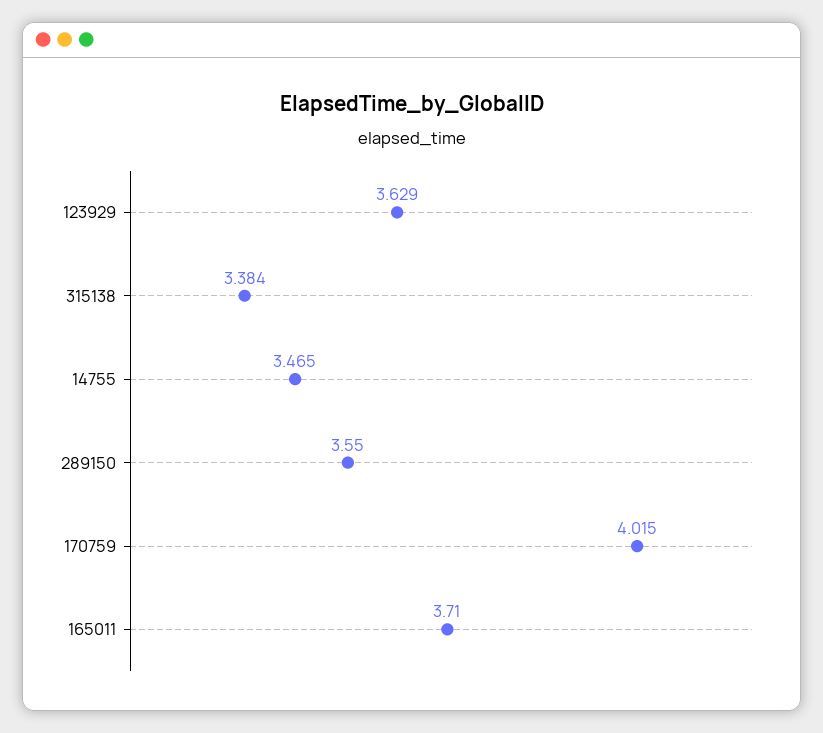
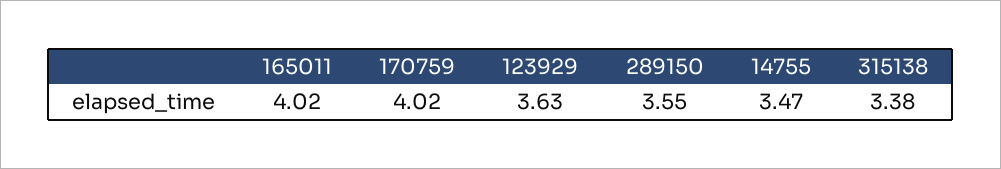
165011: 3.71 -> 4.02

